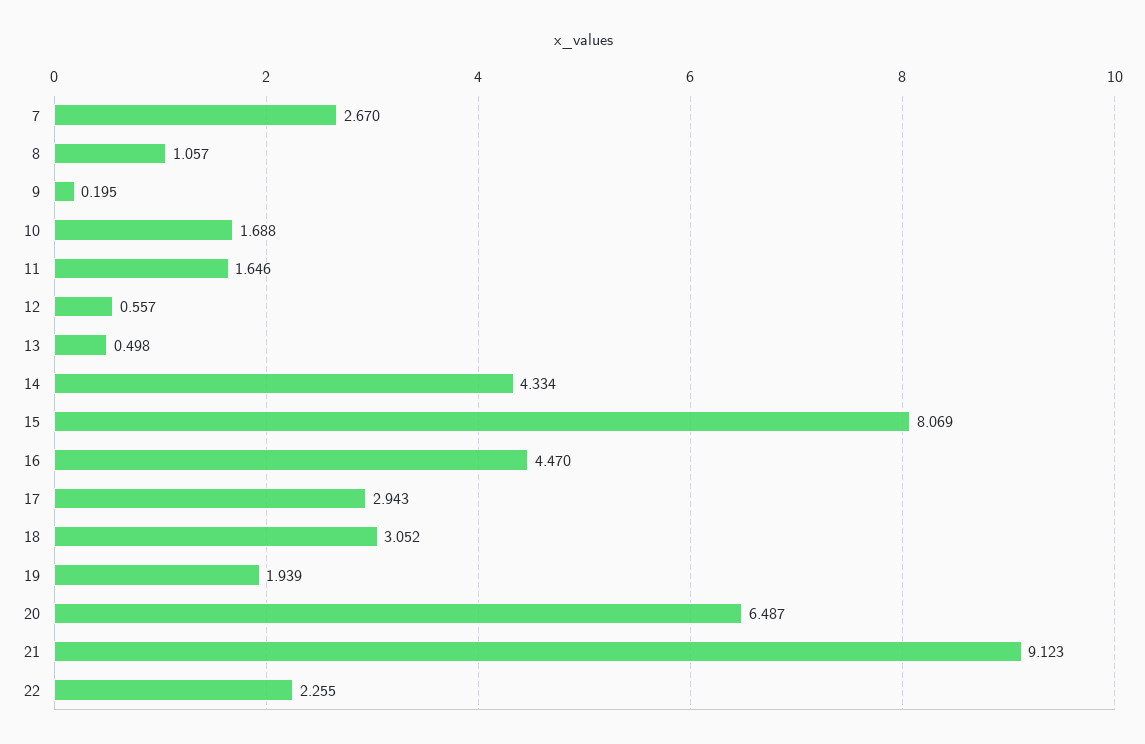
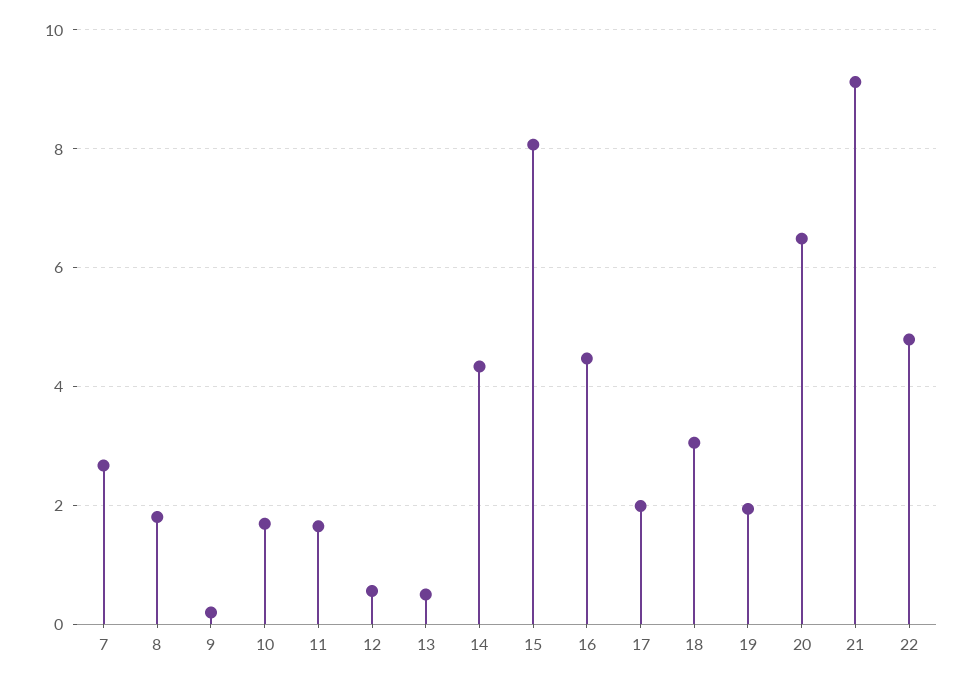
8: 1.057 -> 1.8
17: 2.943 -> 2
22: 2.255 -> 4.8

